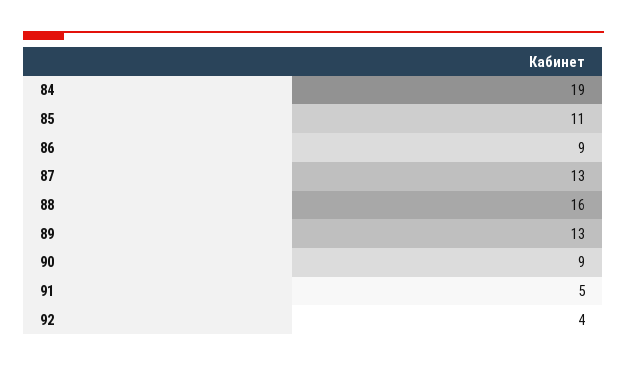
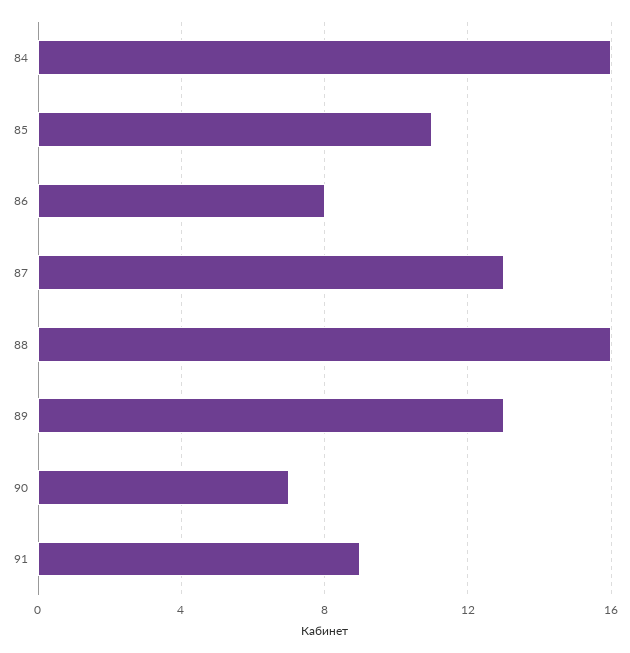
84: 19 -> 16
86: 9 -> 8
90: 9 -> 7
91: 5 -> 9
92: 4 -> none

